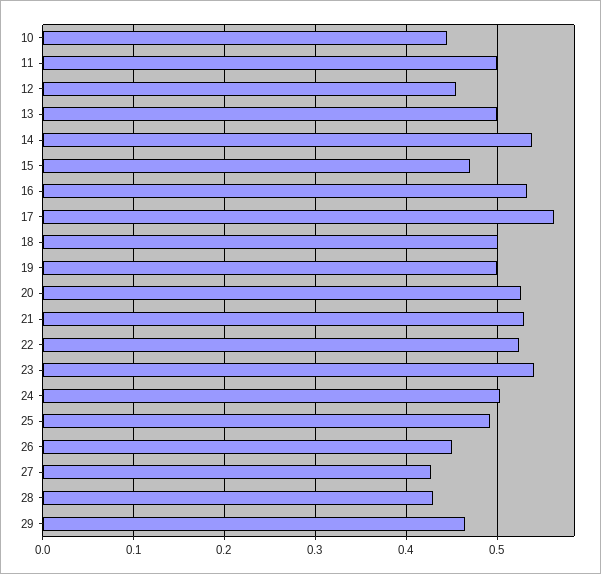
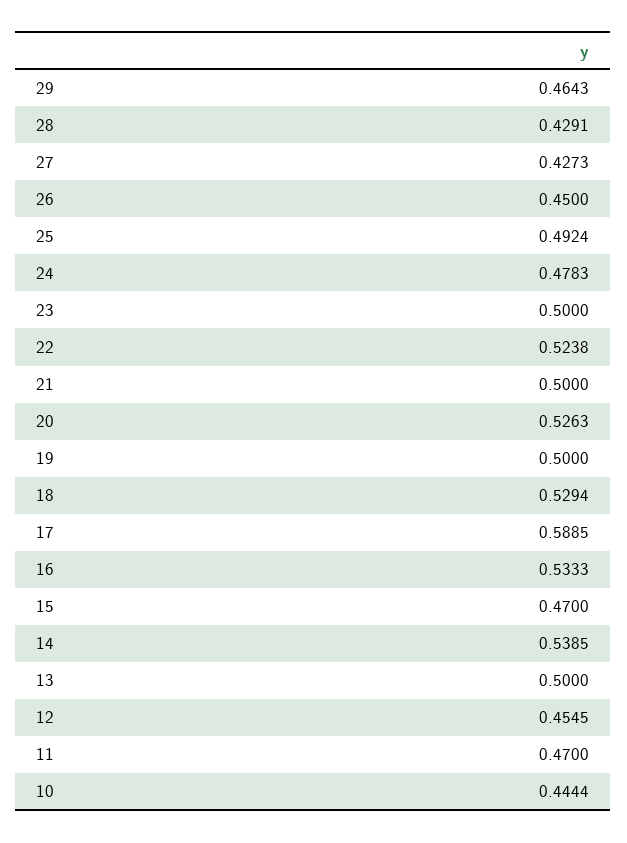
11: 0.5 -> 0.47
17: 0.56 -> 0.5885
18: 0.5 -> 0.5294
21: 0.53 -> 0.5
23: 0.54 -> 0.5
24: 0.5 -> 0.4783

